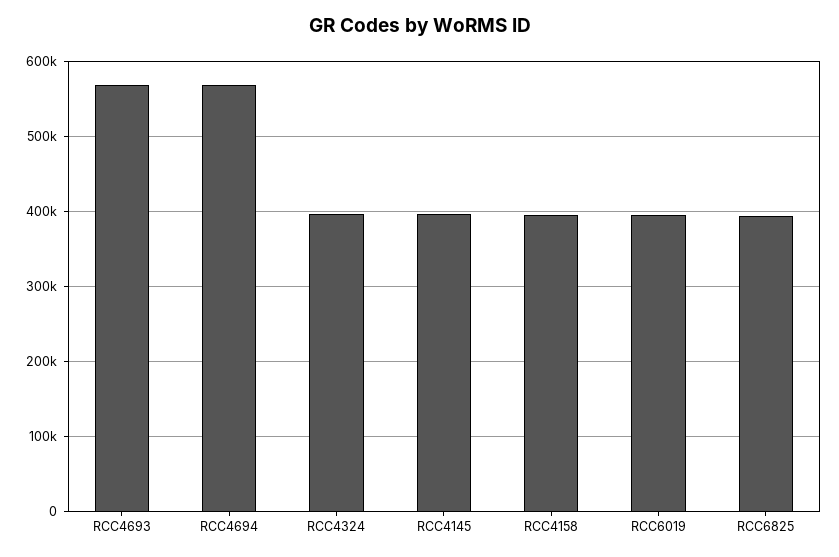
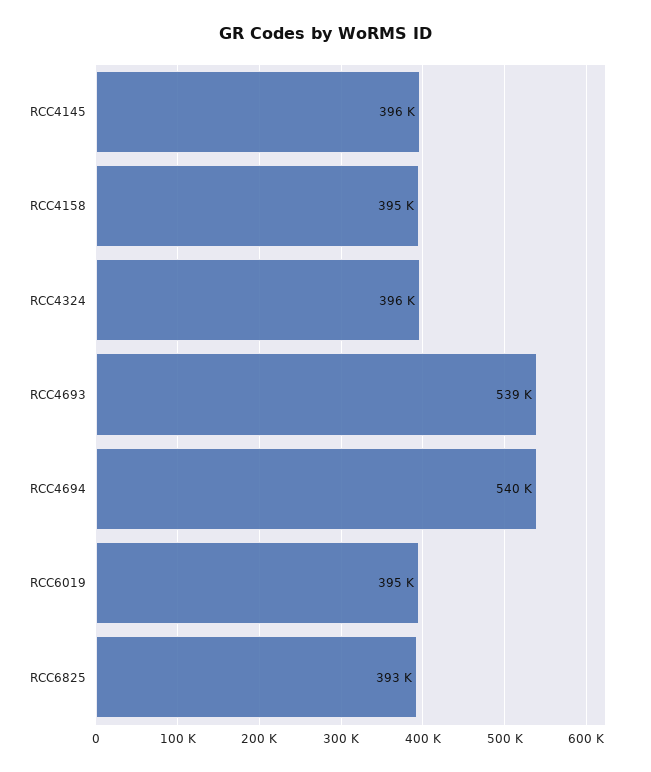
RCC4693: 570000 -> 539000
RCC4694: 570000 -> 540000

